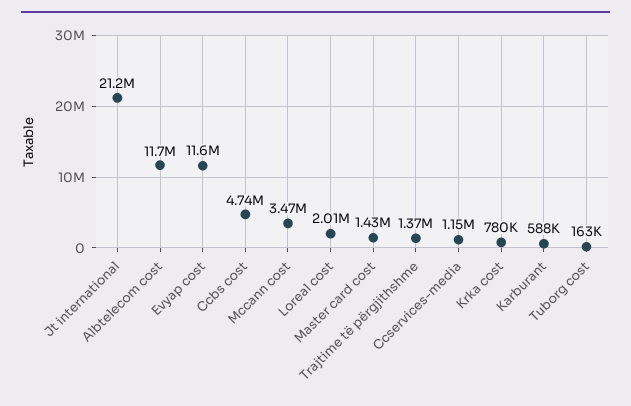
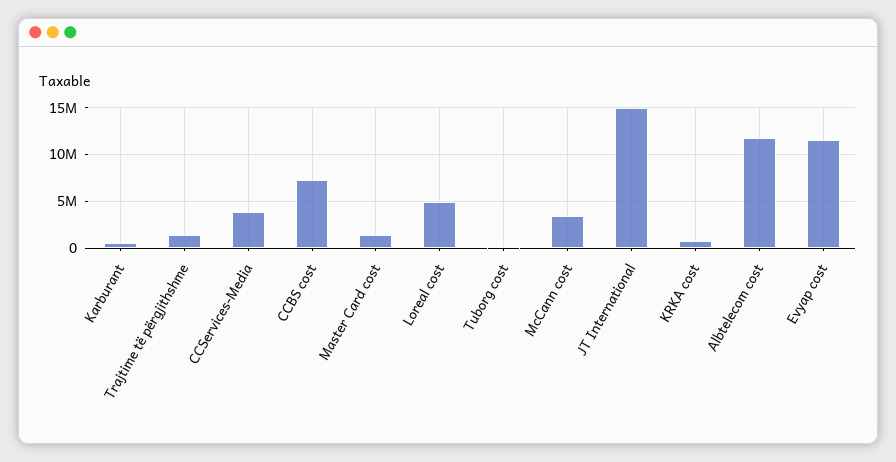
Jt international: 21200000 -> 15000000
Ccbs cost: 4740000 -> 7000000
Loreal cost: 2010000 -> 5000000
Ccservices-media: 1150000 -> 4000000

